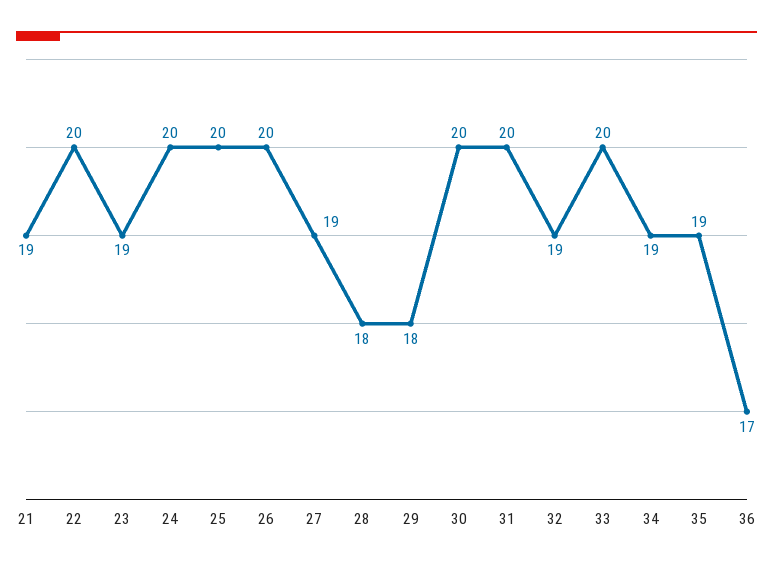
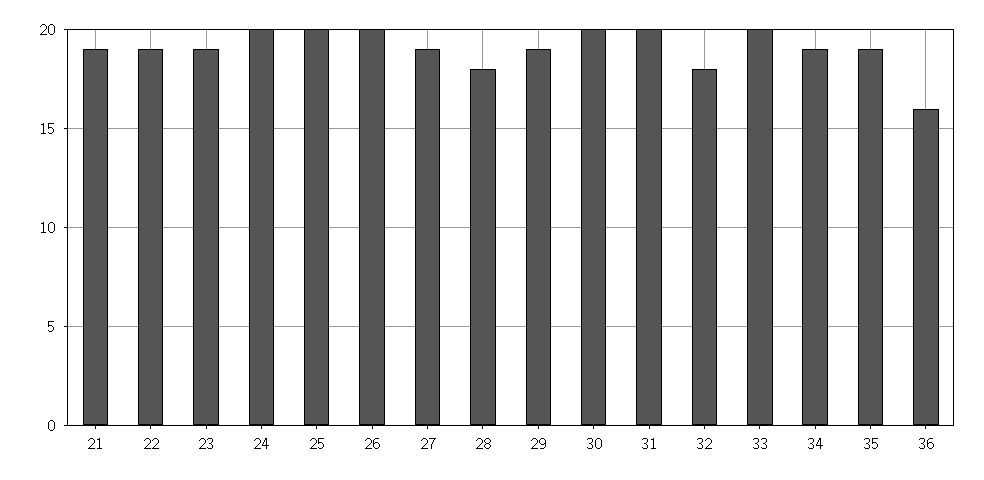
22: 20 -> 19
29: 18 -> 19
32: 19 -> 18
36: 17 -> 16

